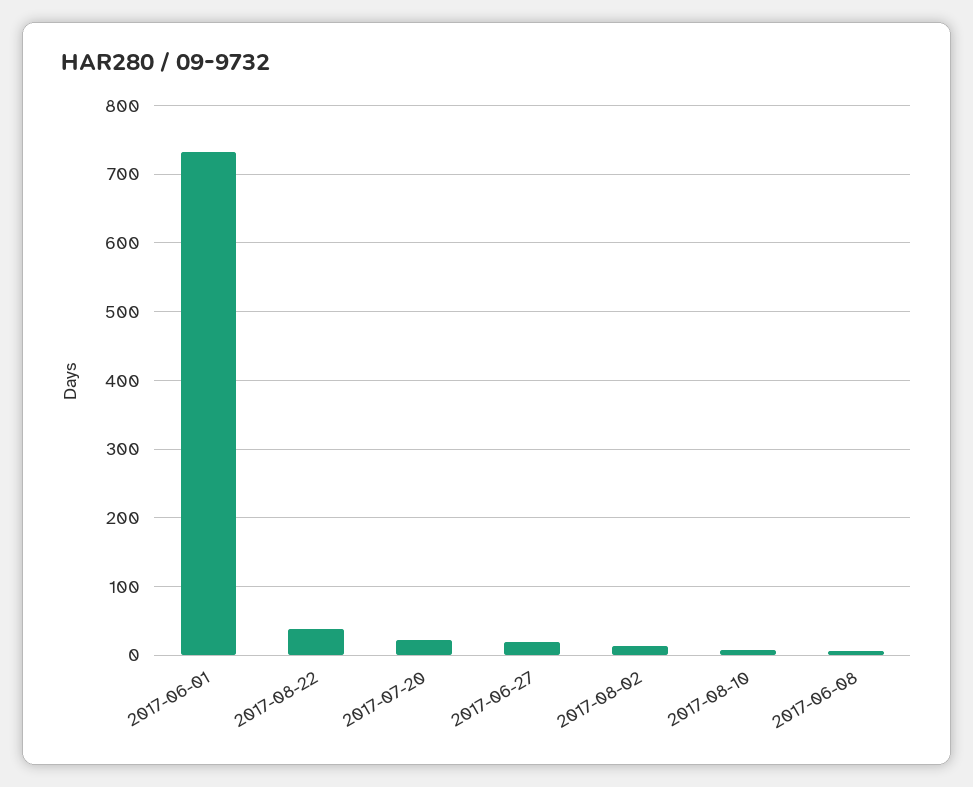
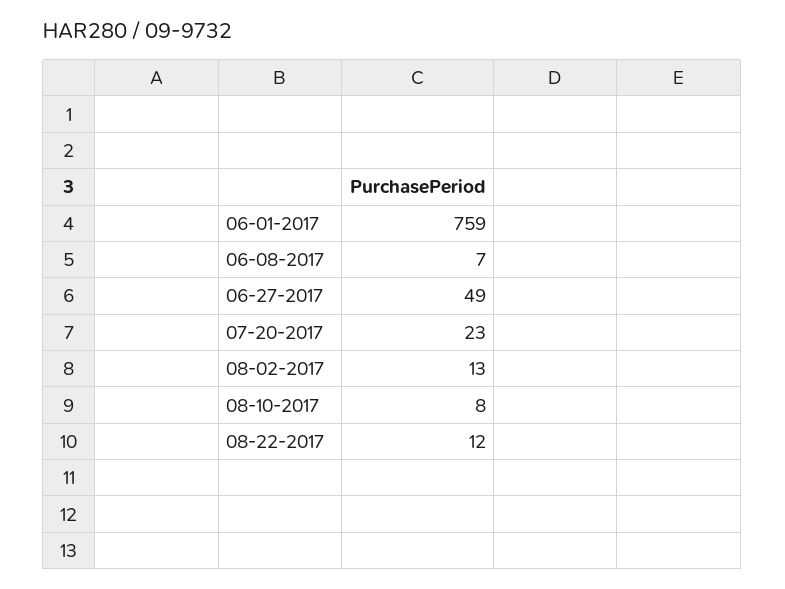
2017-06-01: 730 -> 759
2017-08-22: 40 -> 12
2017-06-27: 20 -> 49

